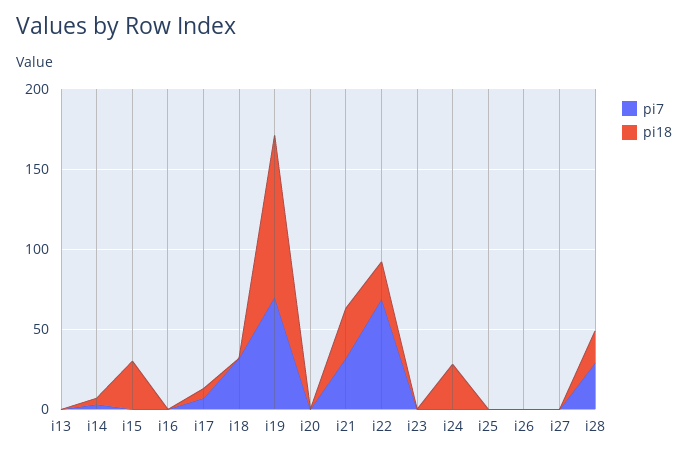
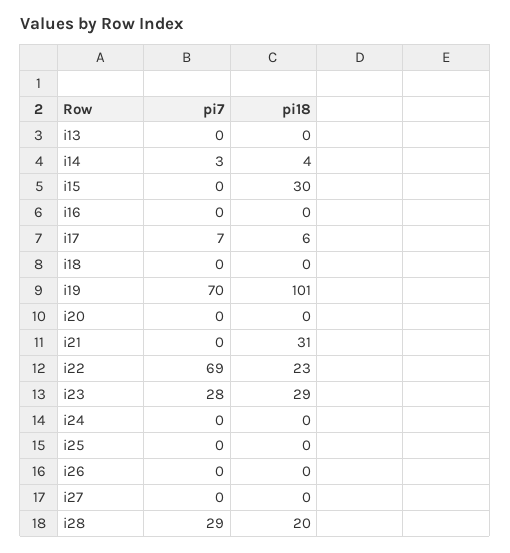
pi7, i18: 30 -> 0
pi7, i21: 30 -> 0
pi7, i23: 0 -> 28
pi18, i23: 0 -> 29
pi18, i24: 30 -> 0

